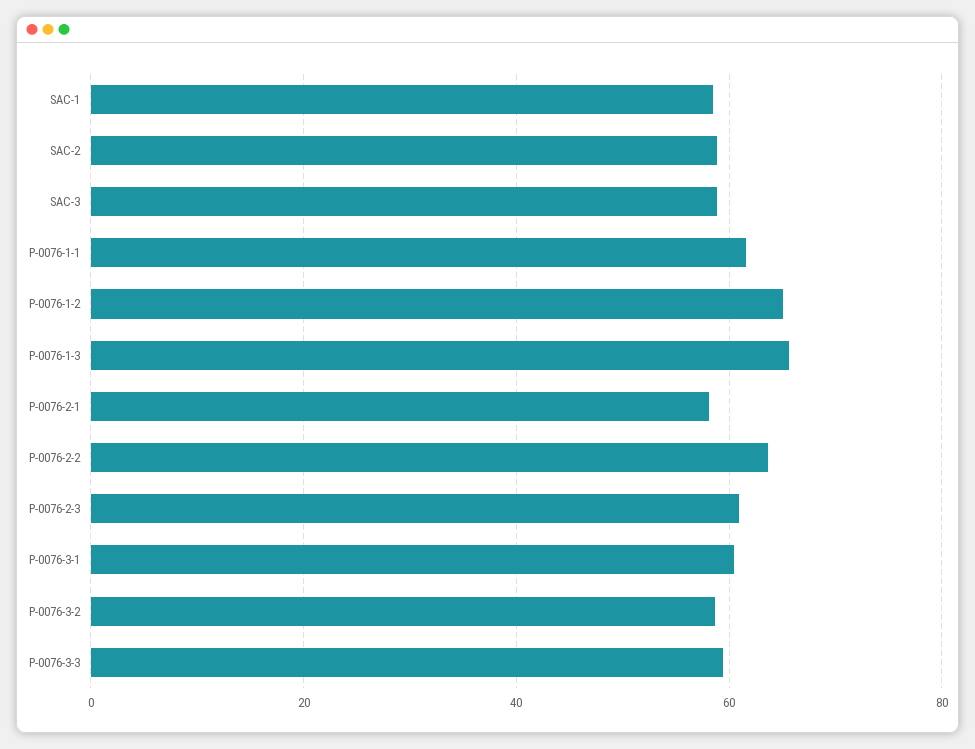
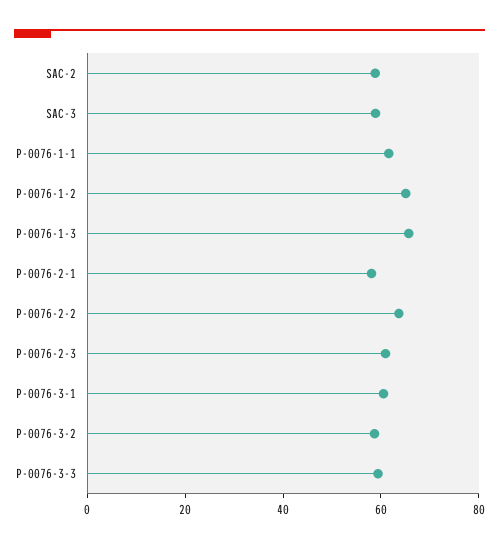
SAC-1: 58 -> none

